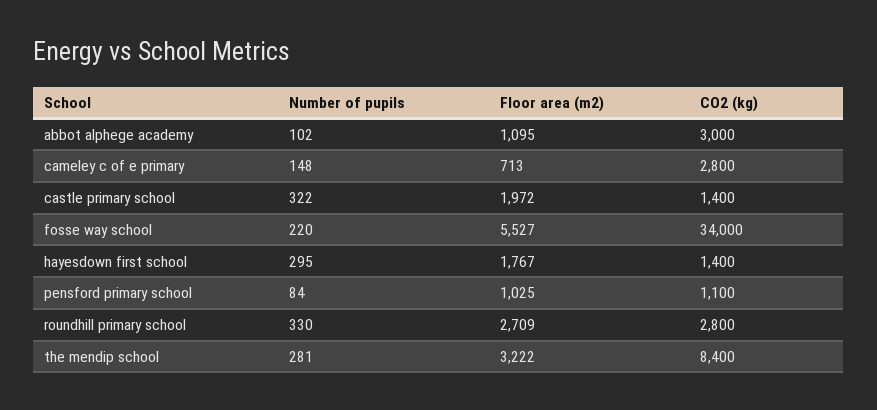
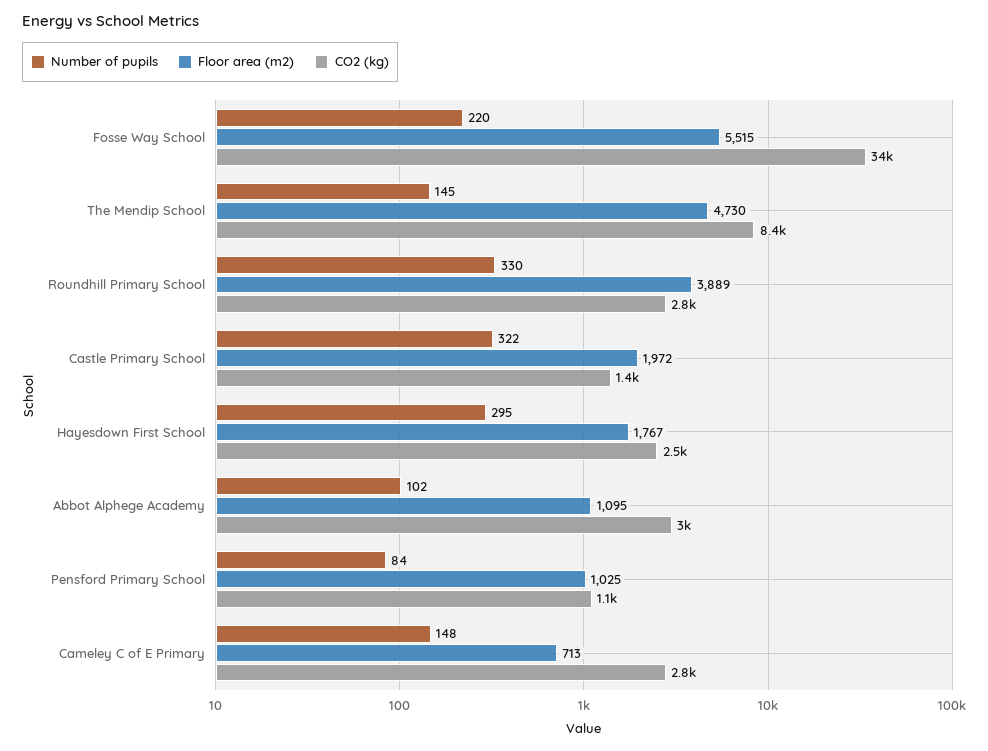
Floor area (m2), fosse way school: 5527 -> 5515
CO2 (kg), hayesdown first school: 1400 -> 2500
Floor area (m2), roundhill primary school: 2709 -> 3889
Number of pupils, the mendip school: 281 -> 145
Floor area (m2), the mendip school: 3222 -> 4730

